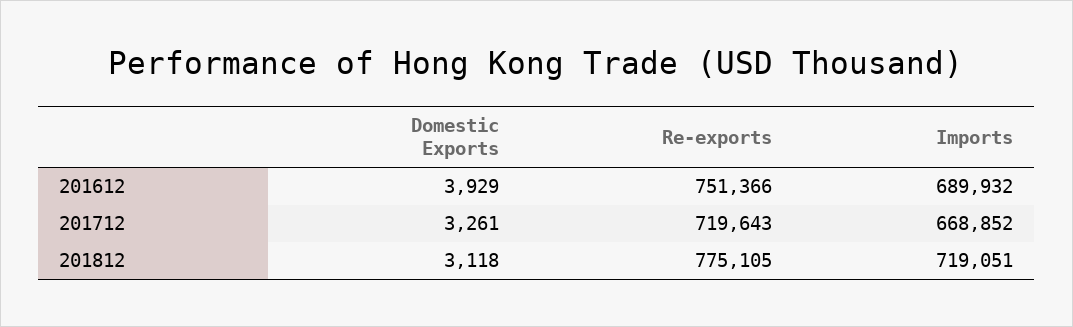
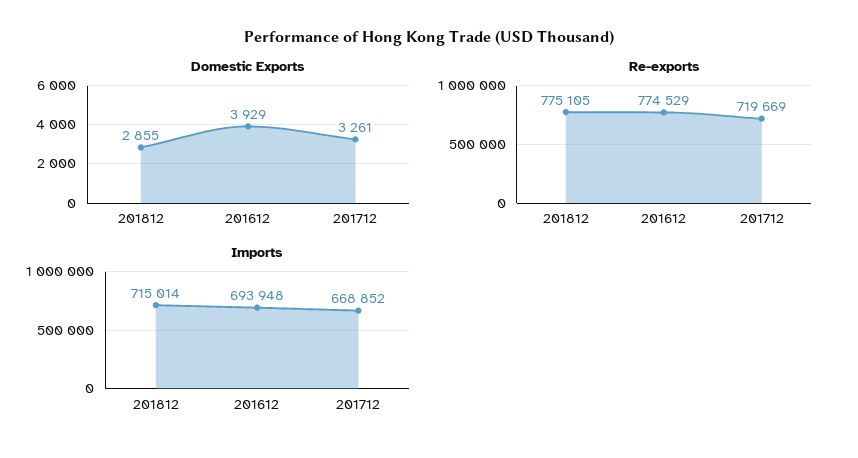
Re-exports, 201612: 751366 -> 774529
Imports, 201612: 689932 -> 693948
Re-exports, 201712: 719643 -> 719669
Domestic Exports, 201812: 3118 -> 2855
Imports, 201812: 719051 -> 715014

